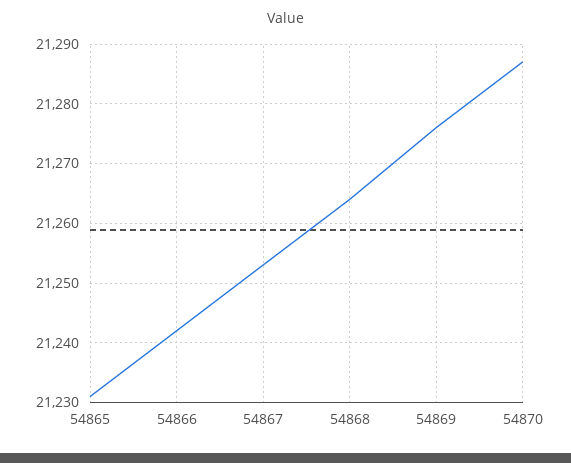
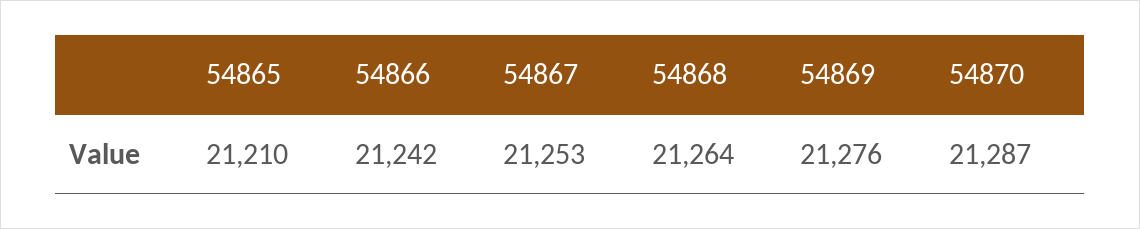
54865: 21230 -> 21210

